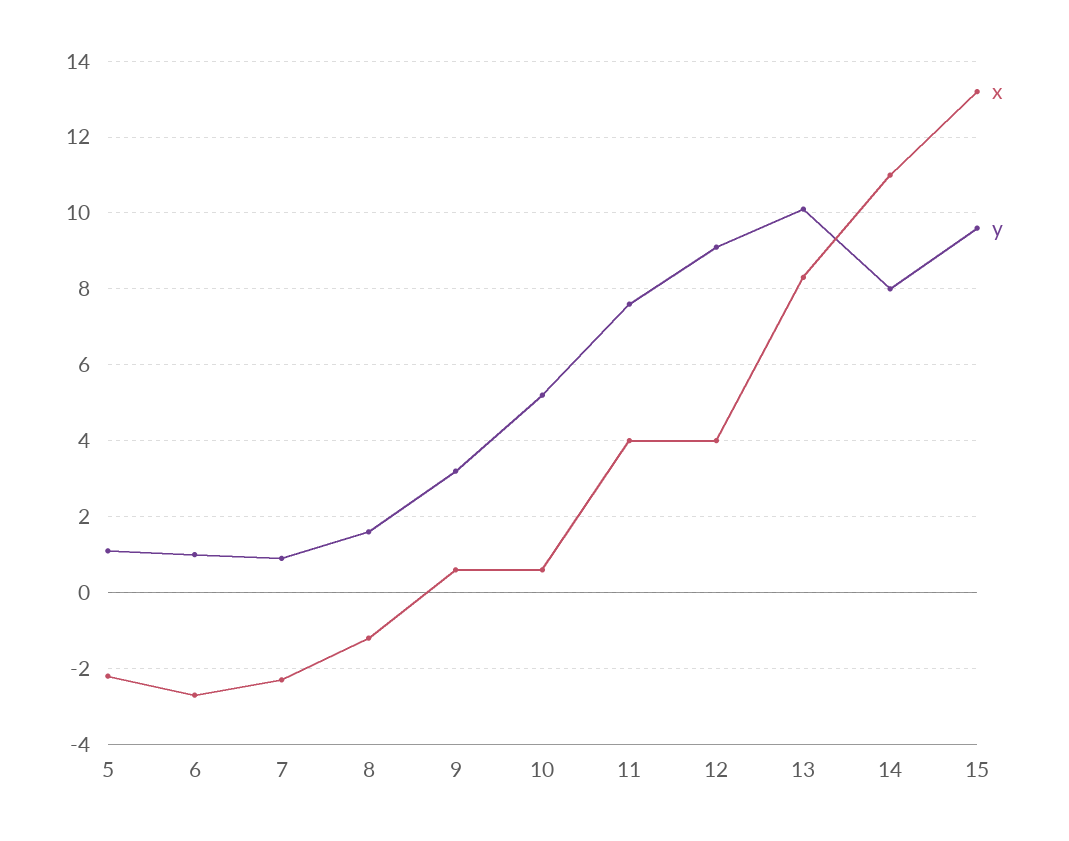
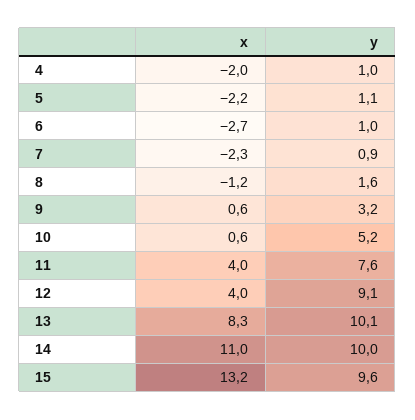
y, 14: 8 -> 10
x, 4: none -> -2
y, 4: none -> 1

